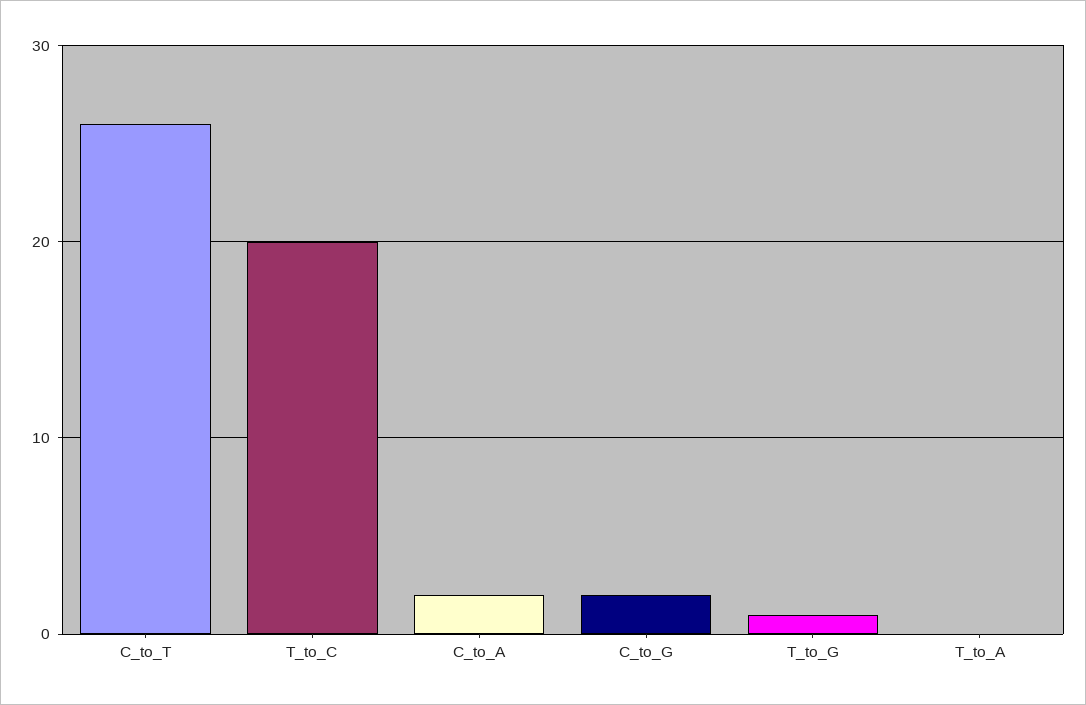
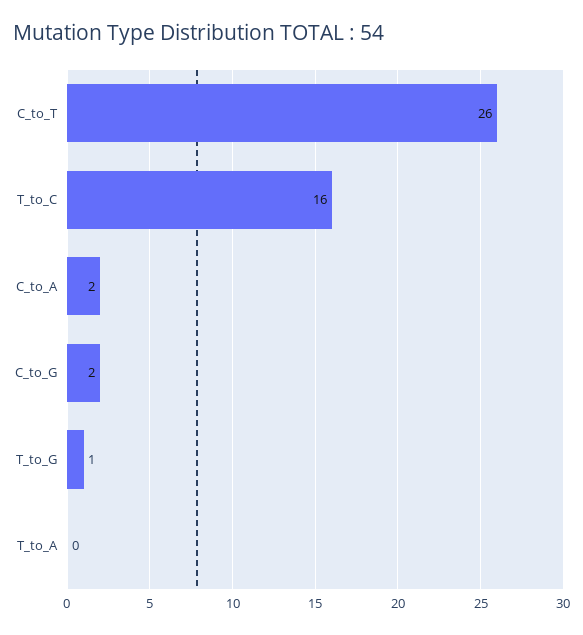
T_to_C: 20 -> 16

